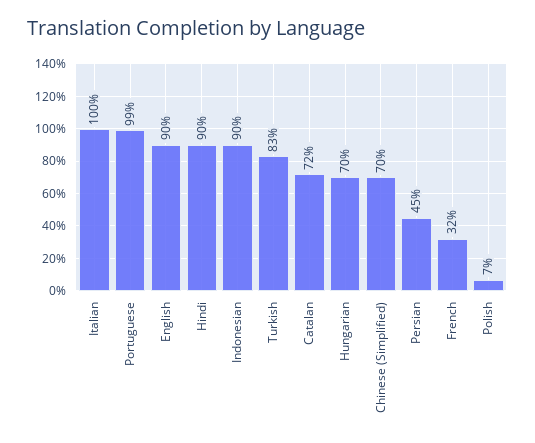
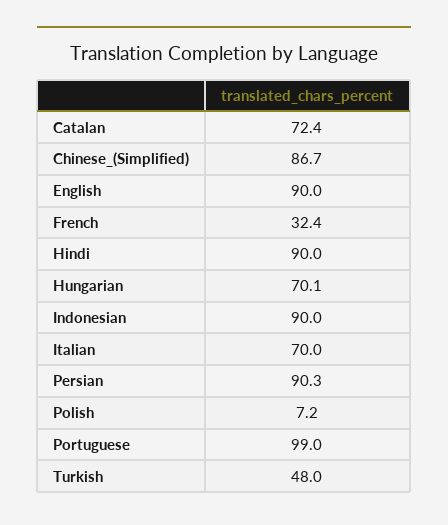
Italian: 100 -> 70
Turkish: 83 -> 48
Chinese (Simplified): 70 -> 86.7
Persian: 45 -> 90.3

